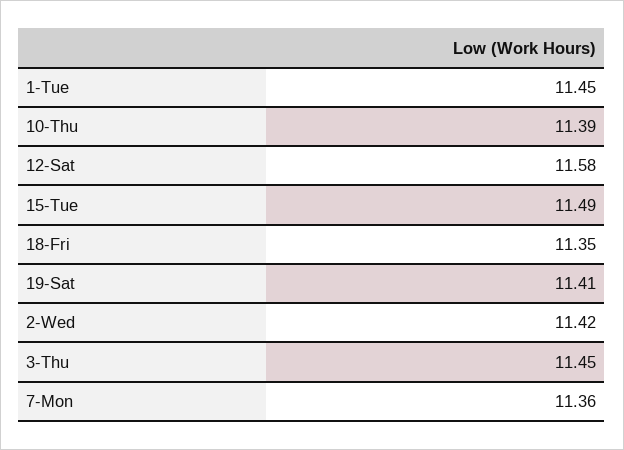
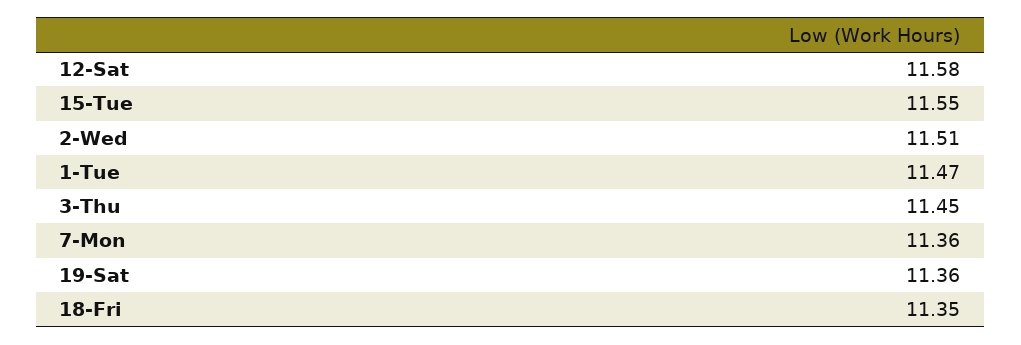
1-Tue: 11.45 -> 11.47
10-Thu: 11.39 -> none
15-Tue: 11.49 -> 11.55
19-Sat: 11.41 -> 11.36
2-Wed: 11.42 -> 11.51

